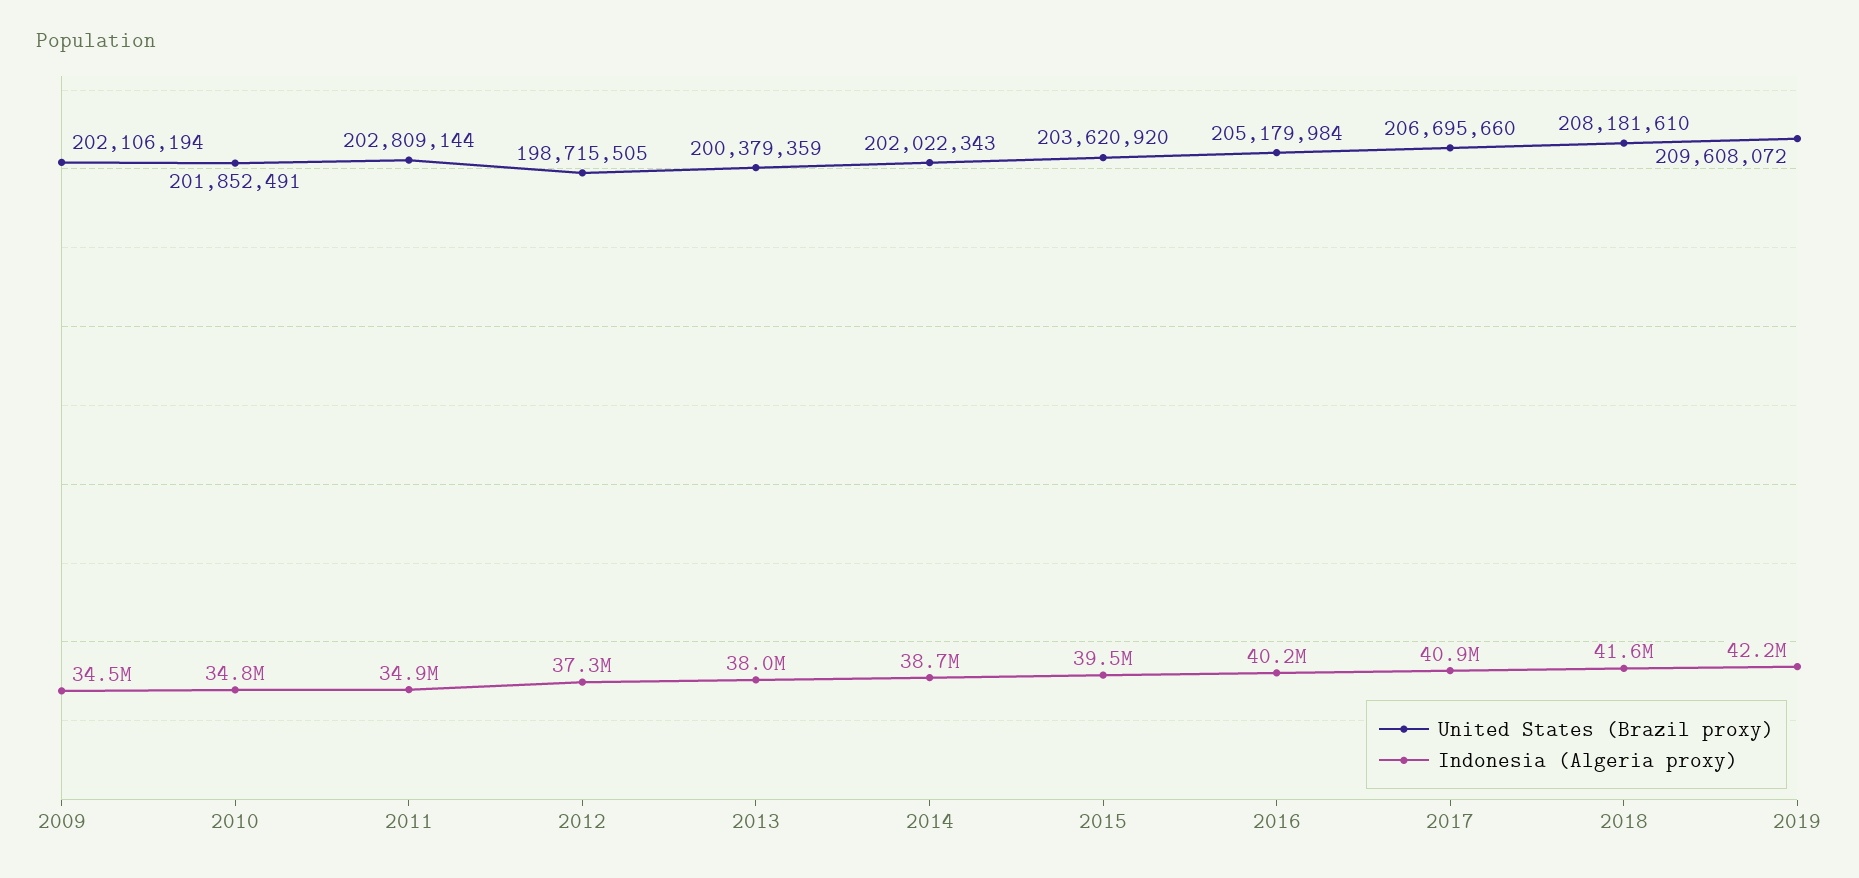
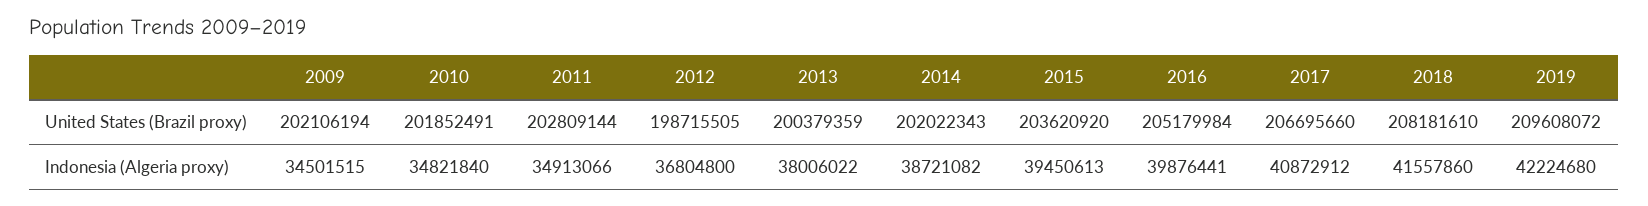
Indonesia (Algeria proxy), 2012: 37300000 -> 36804800
Indonesia (Algeria proxy), 2016: 40200000 -> 39876441

